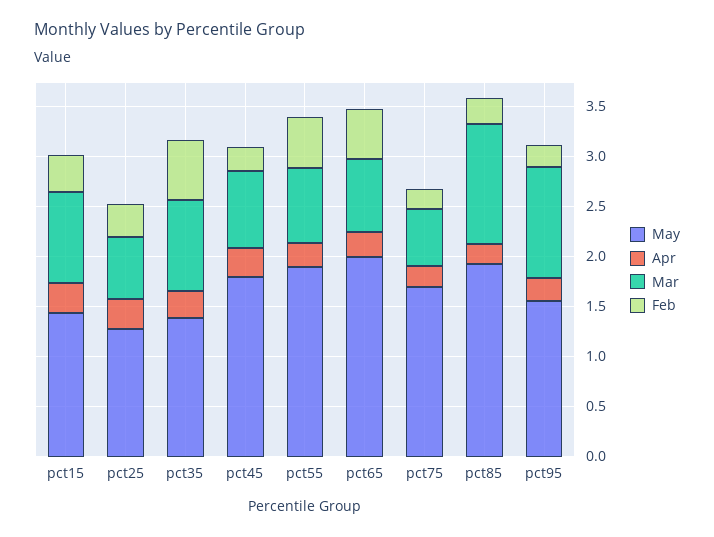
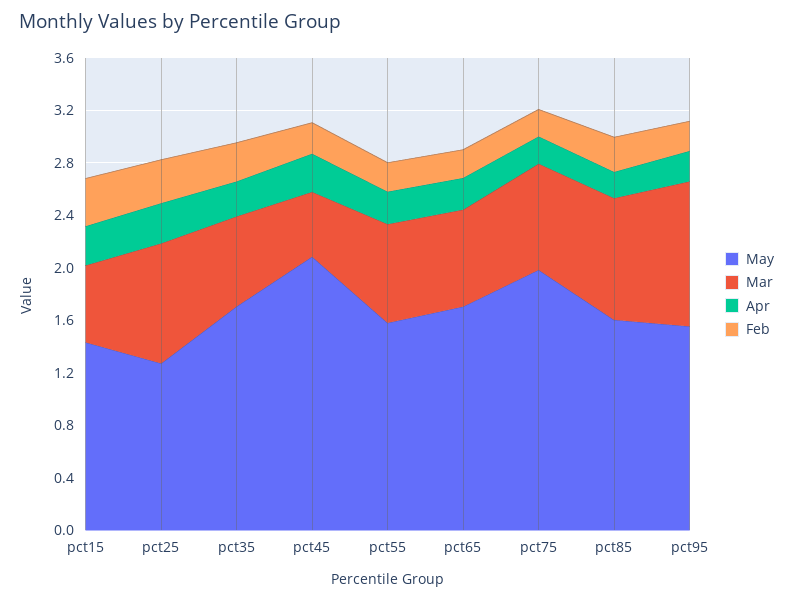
Mar, pct15: 0.9 -> 0.6
Mar, pct25: 0.6 -> 0.9
May, pct35: 1.4 -> 1.7
Mar, pct35: 0.9 -> 0.7
Feb, pct35: 0.6 -> 0.3
May, pct45: 1.8 -> 2.1
Mar, pct45: 0.8 -> 0.5
May, pct55: 1.9 -> 1.6
Feb, pct55: 0.5 -> 0.2
May, pct65: 2 -> 1.7
Feb, pct65: 0.5 -> 0.2
May, pct75: 1.7 -> 2
Mar, pct75: 0.6 -> 0.8
May, pct85: 1.9 -> 1.6
Mar, pct85: 1.2 -> 0.9

